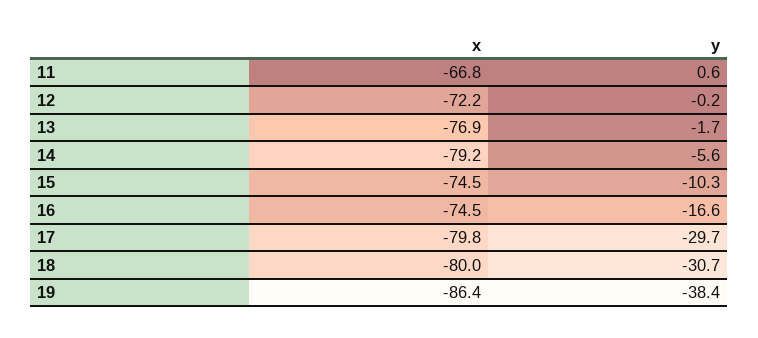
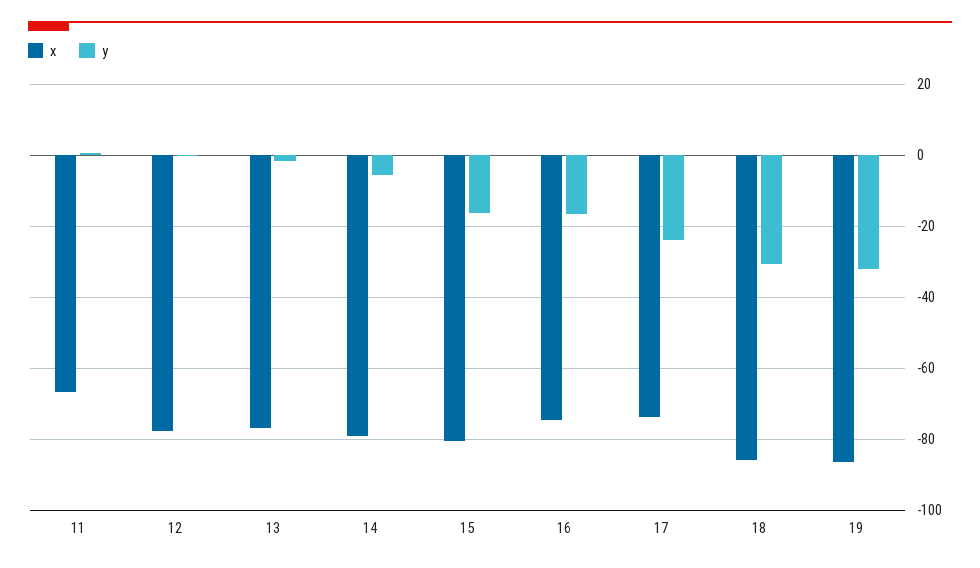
x, 12: -72.2 -> -78
x, 15: -74.5 -> -80
y, 15: -10.3 -> -16
x, 17: -79.8 -> -74
y, 17: -29.7 -> -24
x, 18: -80 -> -86
y, 19: -38.4 -> -32

